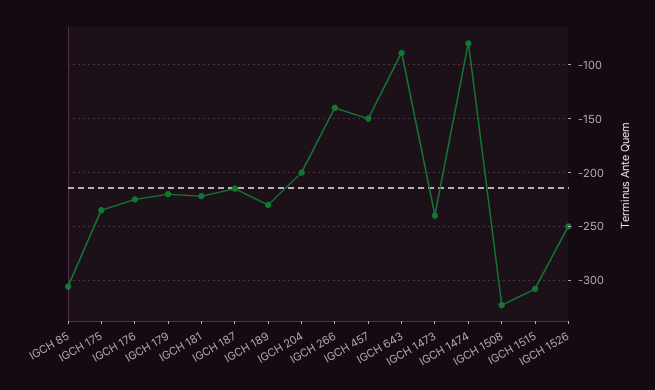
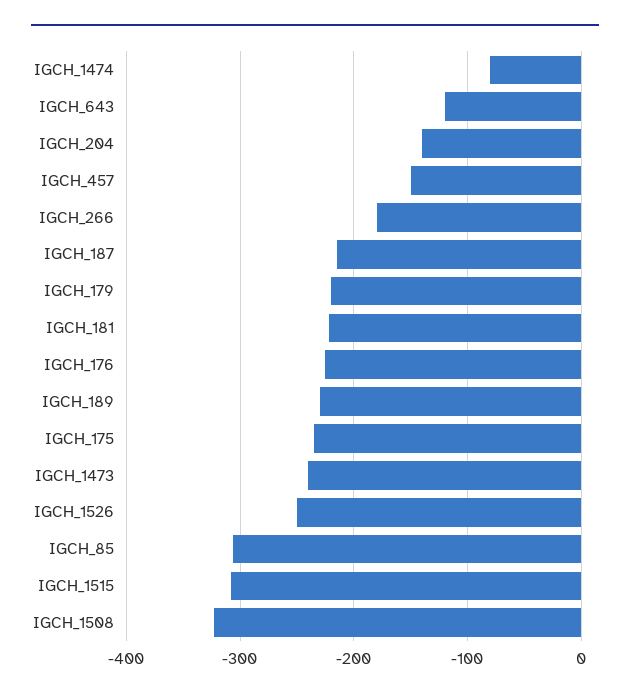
IGCH 204: -200 -> -140
IGCH 266: -140 -> -180
IGCH 643: -90 -> -120

